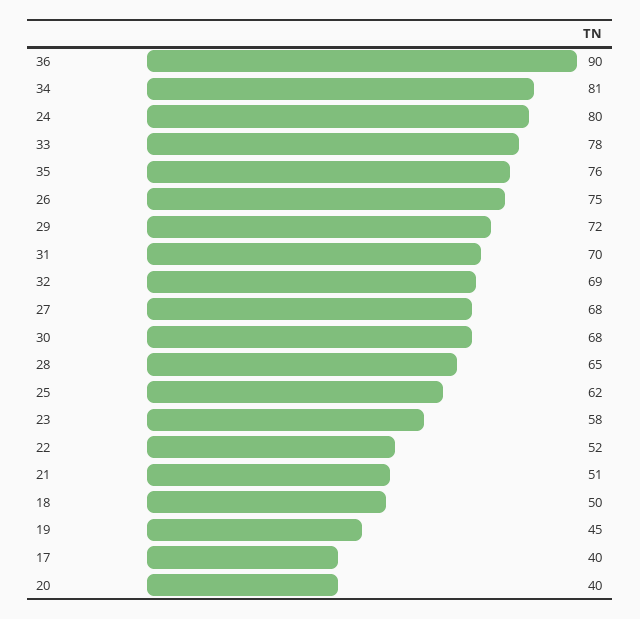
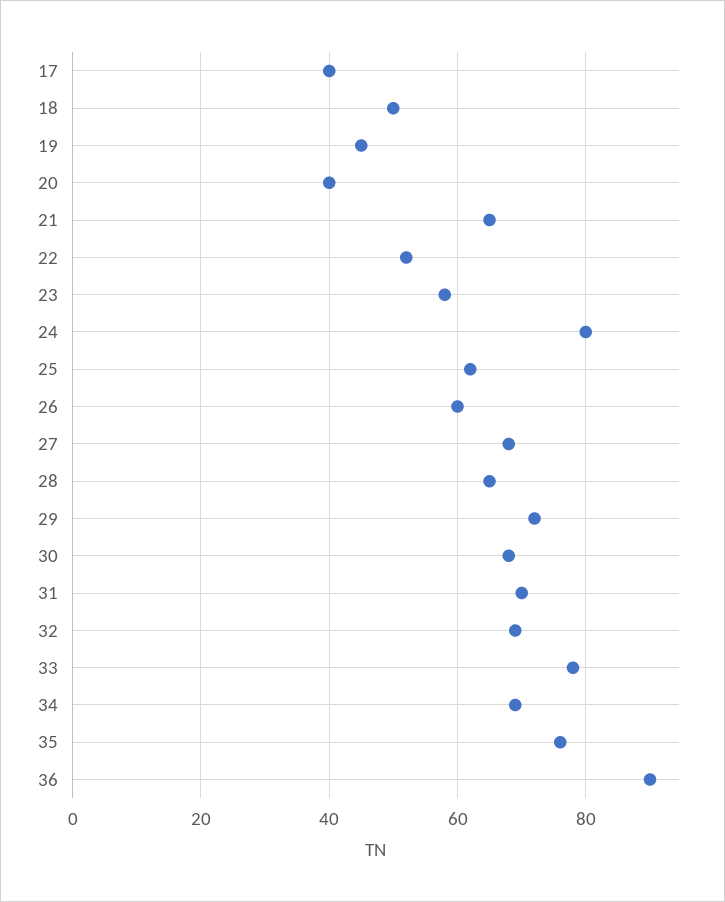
34: 81 -> 70
26: 75 -> 60
21: 51 -> 65

